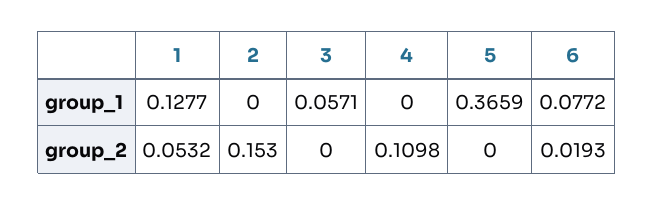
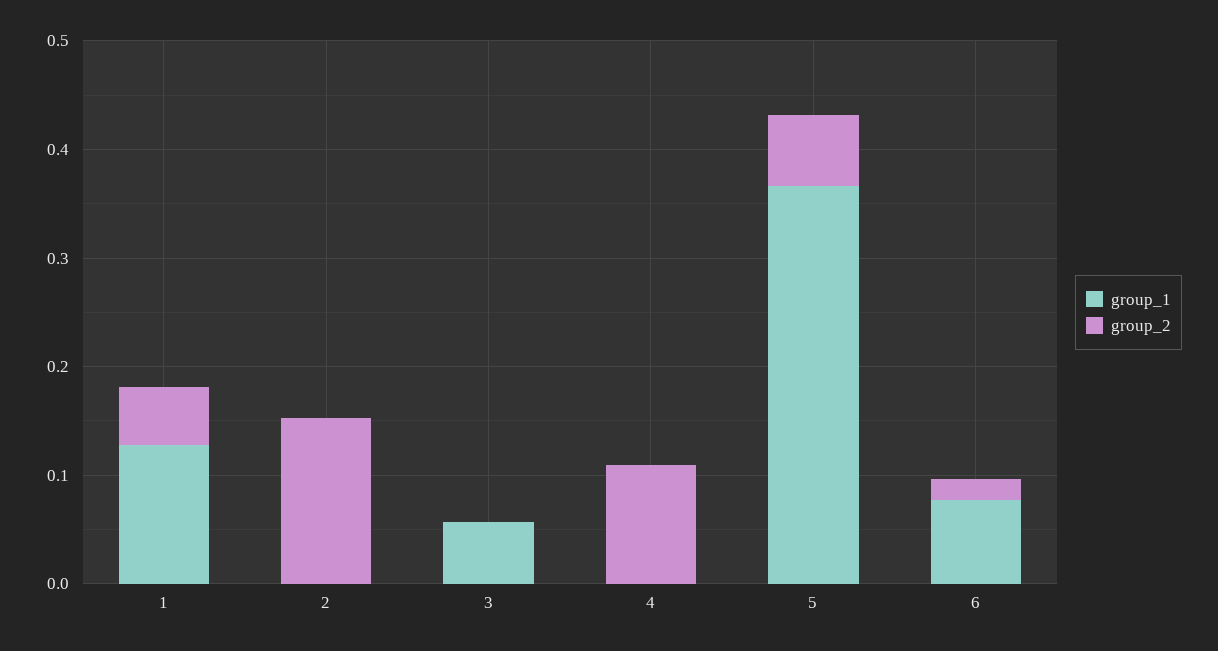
group_2, 5: 0 -> 0.06

